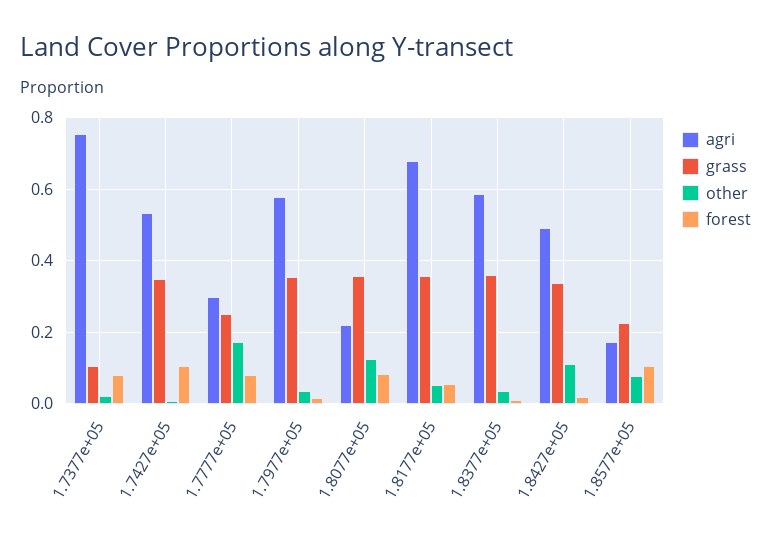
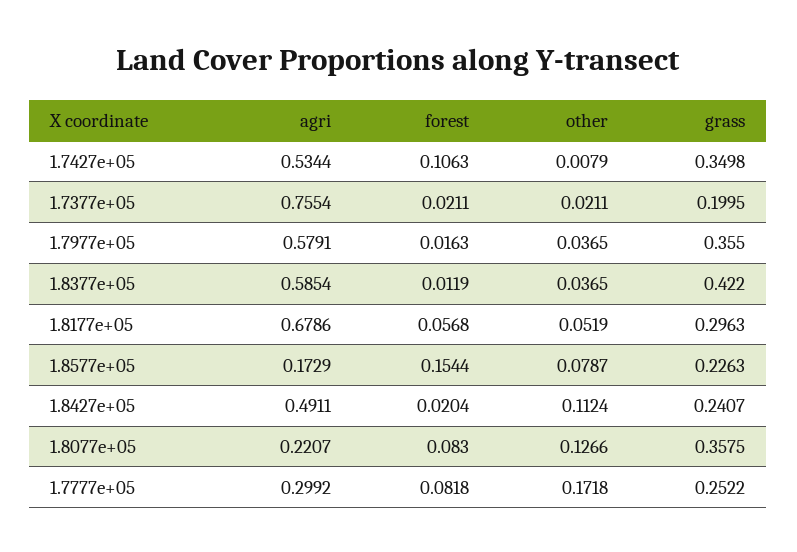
grass, 1.7377e+05: 0.1 -> 0.1995
forest, 1.7377e+05: 0.08 -> 0.0211
grass, 1.8177e+05: 0.36 -> 0.2963
grass, 1.8377e+05: 0.36 -> 0.422
grass, 1.8427e+05: 0.34 -> 0.2407
forest, 1.8577e+05: 0.1 -> 0.1544

